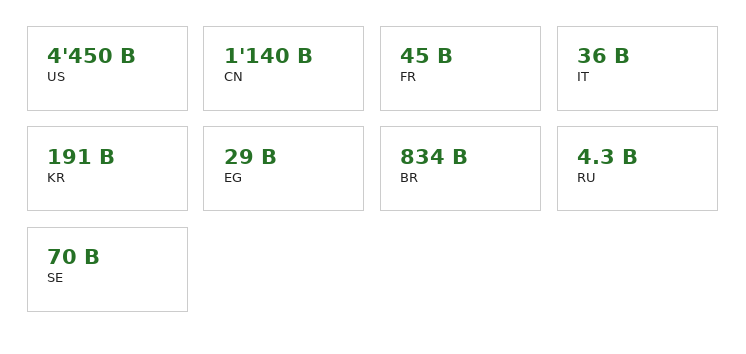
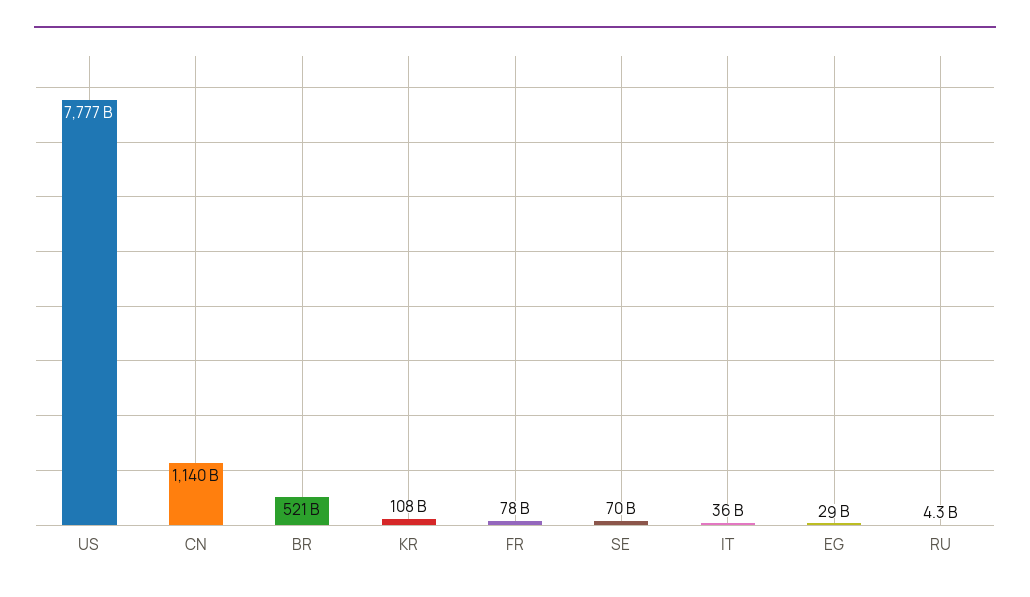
US: 4450000000000 -> 7777000000000
FR: 45000000000 -> 78000000000
KR: 191000000000 -> 108000000000
BR: 834000000000 -> 521000000000

